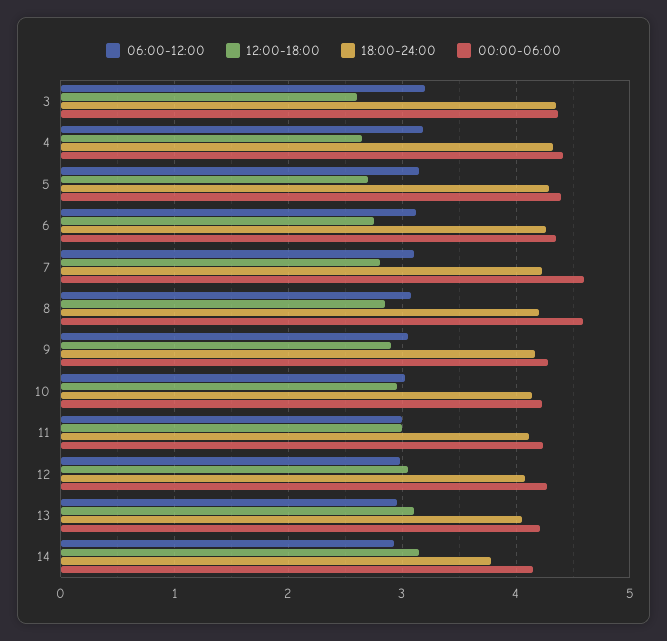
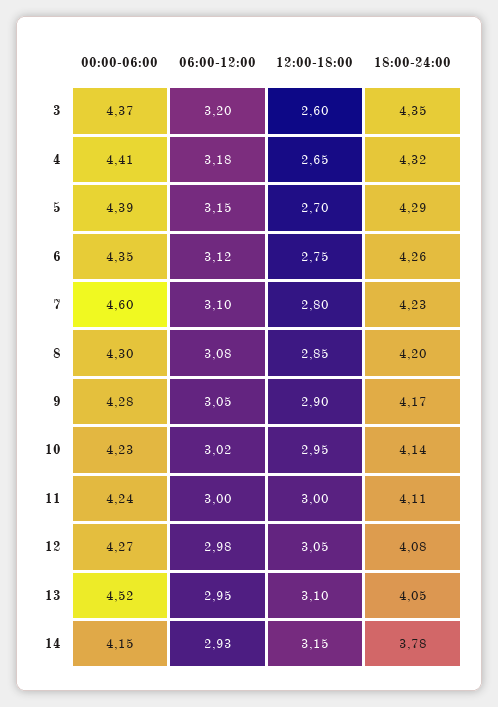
00:00-06:00, 8: 4.6 -> 4.3
00:00-06:00, 13: 4.2 -> 4.52

